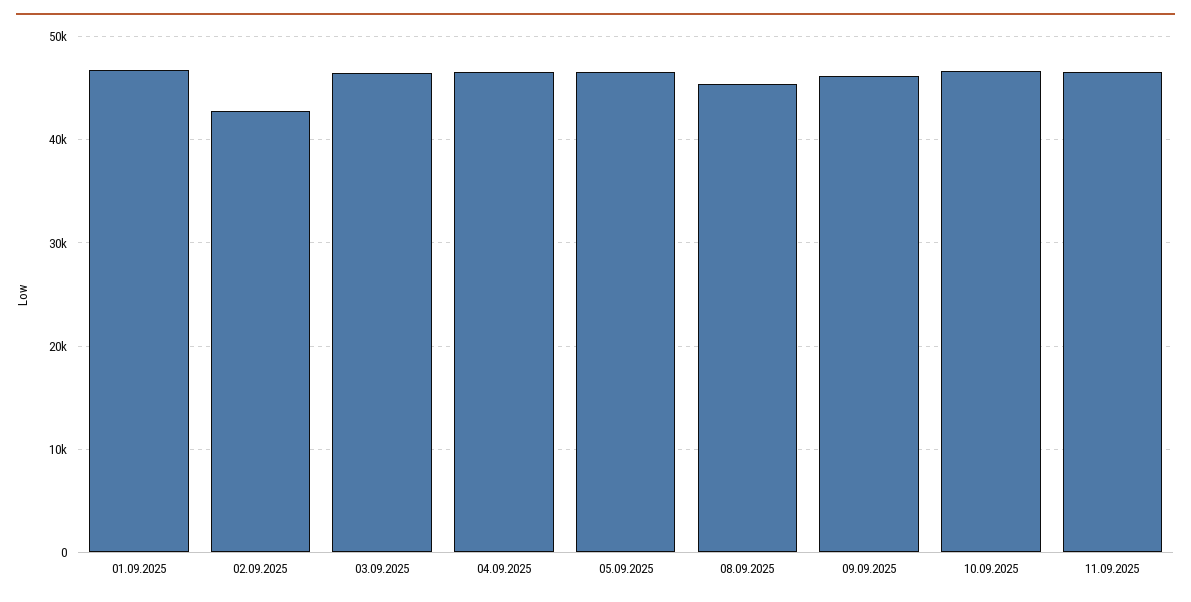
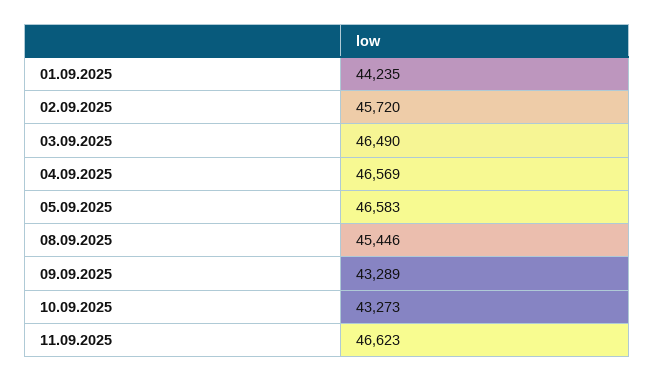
01.09.2025: 47000 -> 44235
02.09.2025: 43000 -> 45720
09.09.2025: 46000 -> 43289
10.09.2025: 47000 -> 43273

